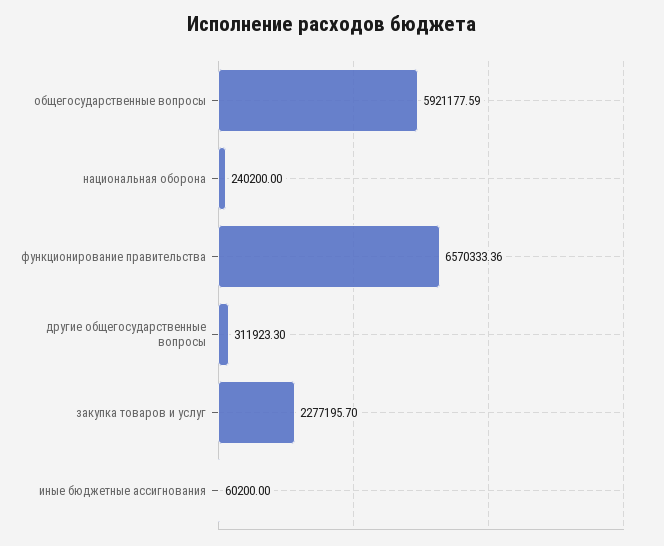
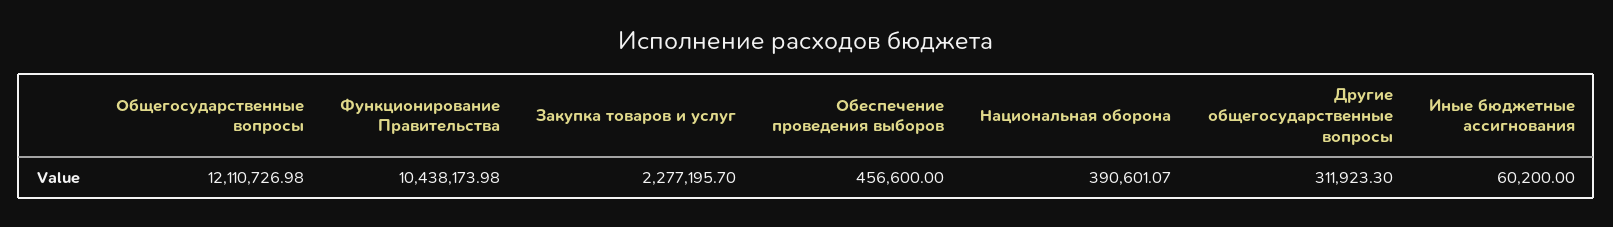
общегосударственные вопросы: 5921177.59 -> 12110726.98
национальная оборона: 240200 -> 390601.07
функционирование правительства: 6570333.36 -> 10438173.98
Обеспечение проведения выборов: none -> 456600

